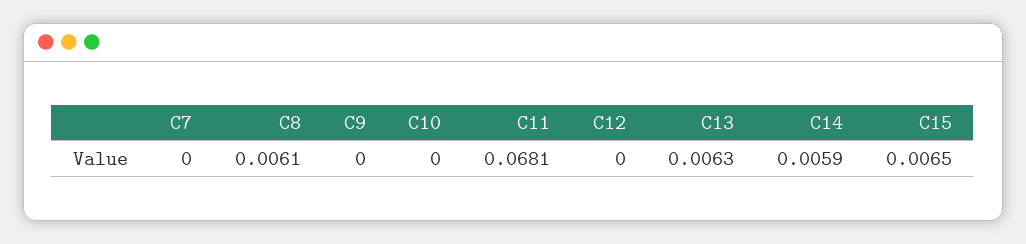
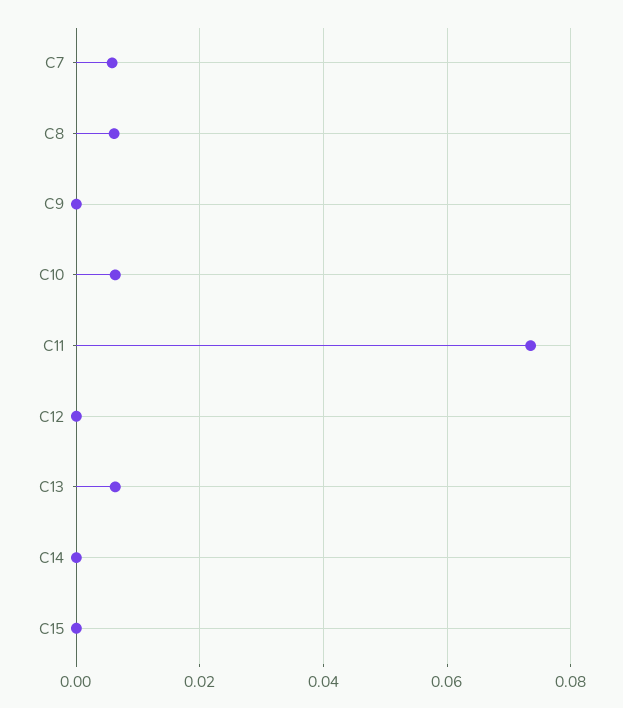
C7: 0 -> 0.006
C10: 0 -> 0.006
C11: 0.0681 -> 0.074
C14: 0.0059 -> 0
C15: 0.0065 -> 0

